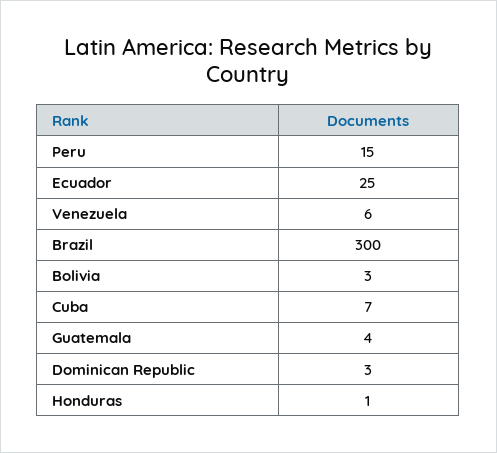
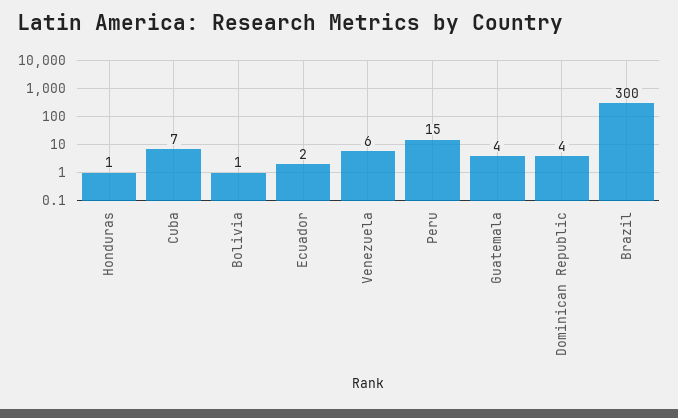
Ecuador: 25 -> 2
Bolivia: 3 -> 1
Dominican Republic: 3 -> 4

